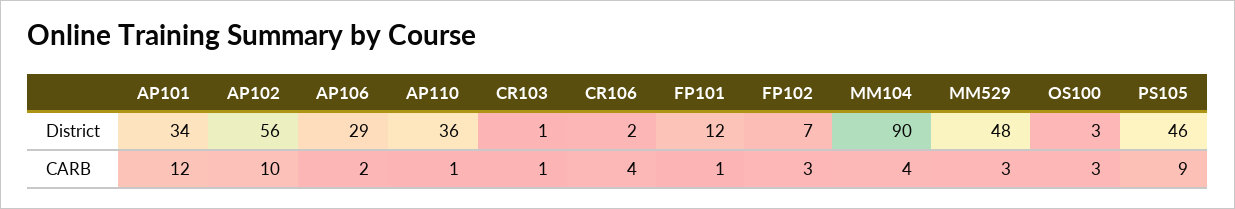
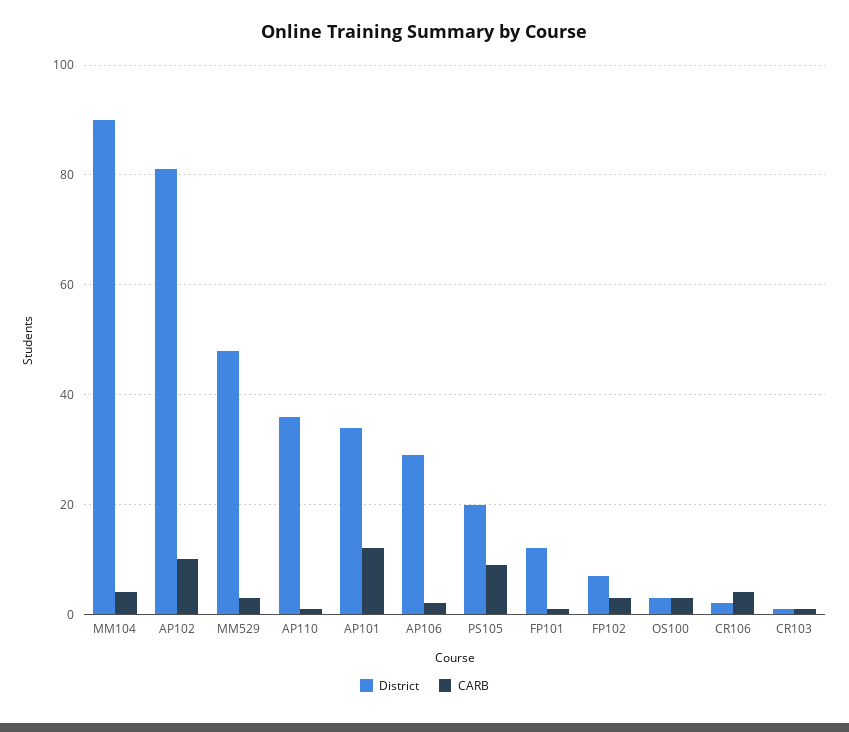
District, AP102: 56 -> 80
District, PS105: 46 -> 20

